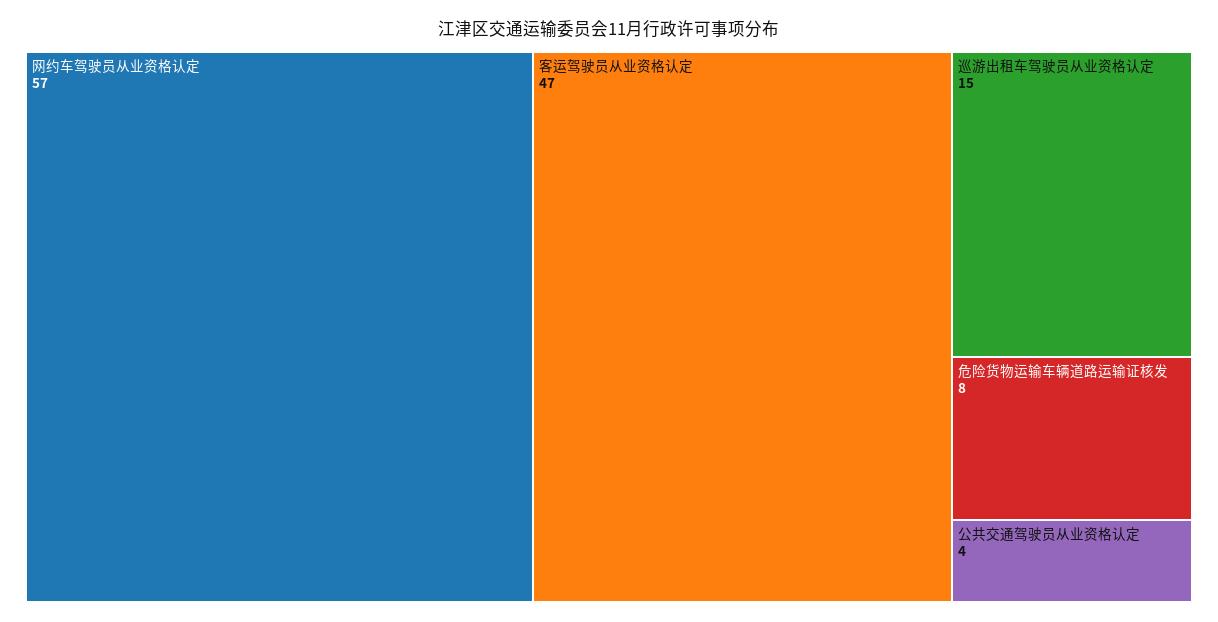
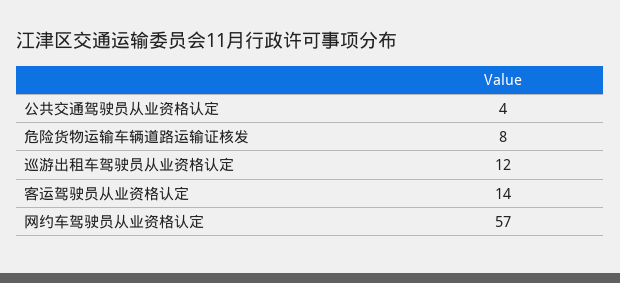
客运驾驶员从业资格认定: 47 -> 14
巡游出租车驾驶员从业资格认定: 15 -> 12

